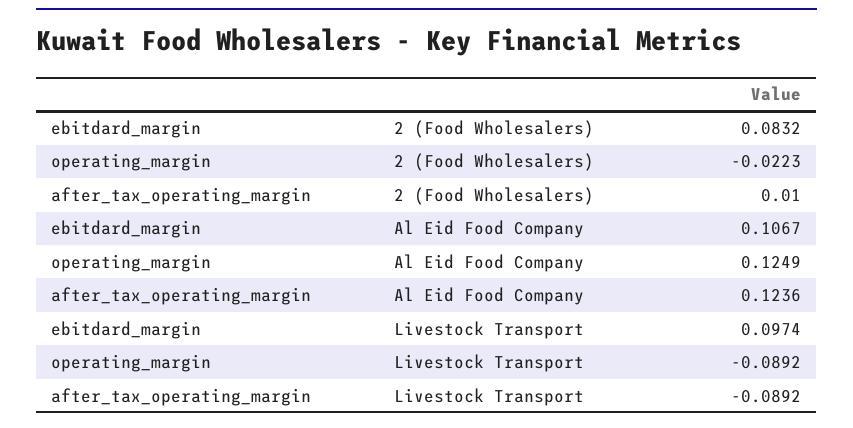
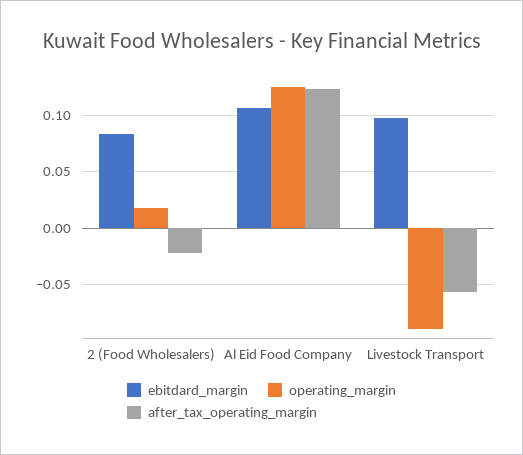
operating_margin, 2 (Food Wholesalers): -0.0223 -> 0.02
after_tax_operating_margin, 2 (Food Wholesalers): 0.01 -> -0.02
after_tax_operating_margin, Livestock Transport: -0.0892 -> -0.06

